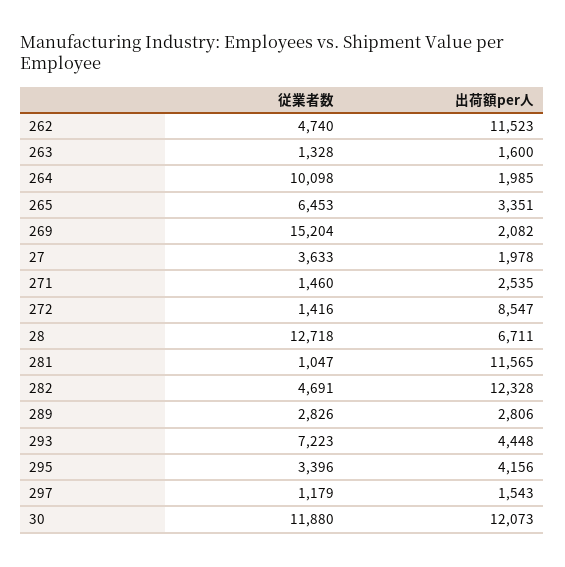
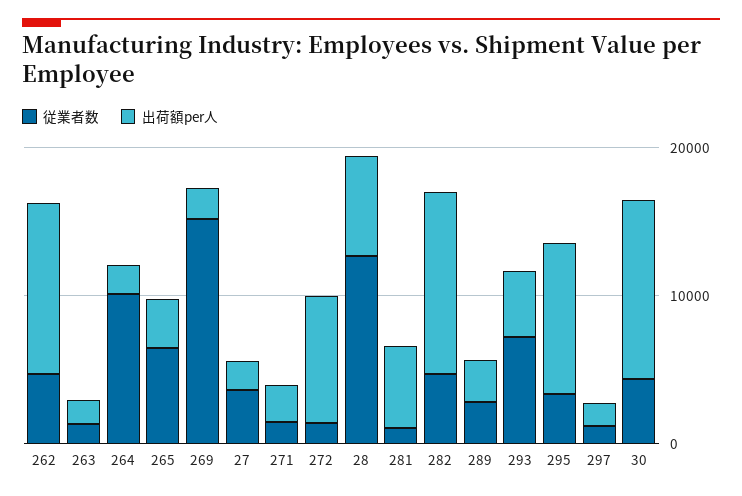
出荷額per人, 281: 11565 -> 6000
出荷額per人, 295: 4156 -> 10000
従業者数, 30: 11880 -> 4000

